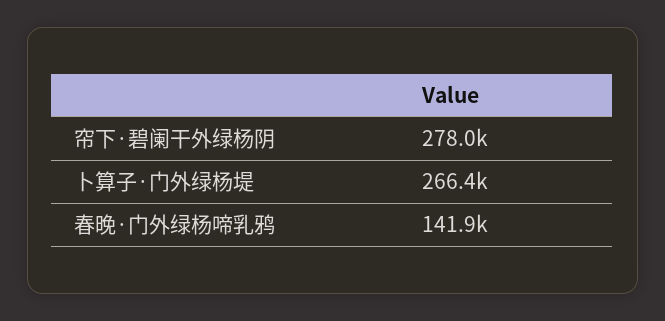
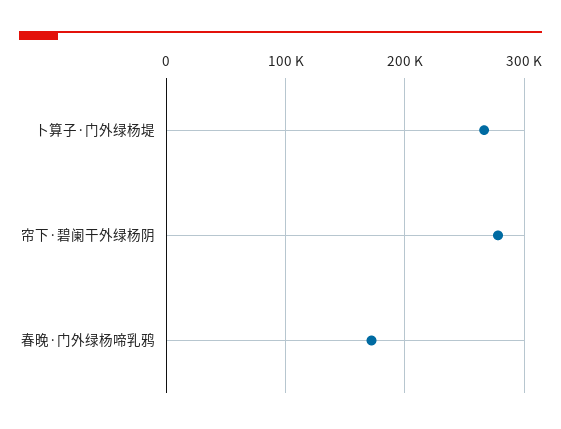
春晚·门外绿杨啼乳鸦: 141900 -> 170000

